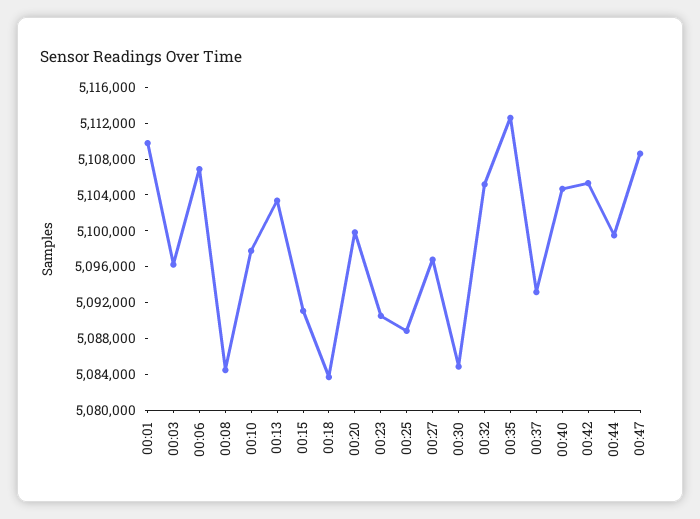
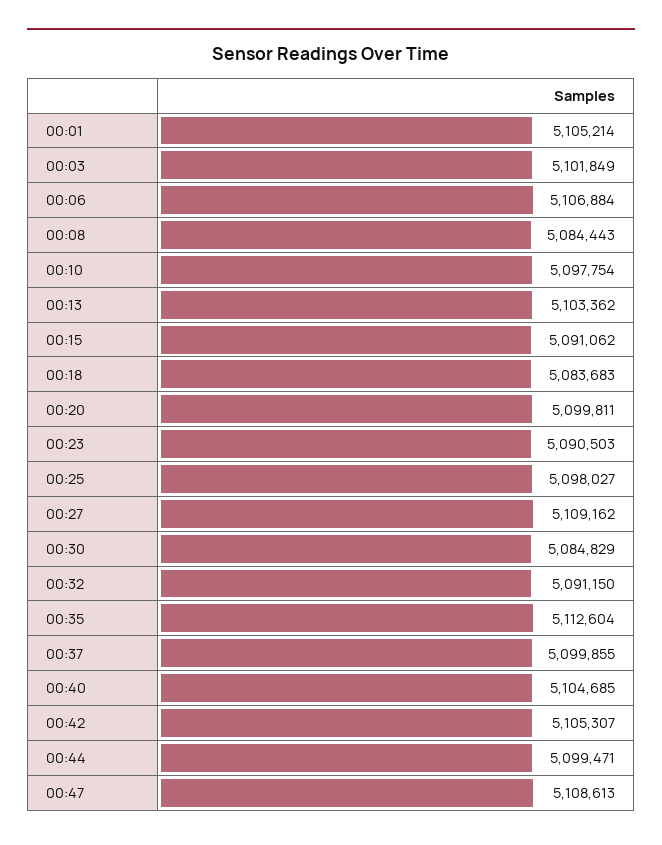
00:01: 5110000 -> 5105214
00:03: 5096000 -> 5101849
00:25: 5089000 -> 5098027
00:27: 5097000 -> 5109162
00:32: 5105000 -> 5091150
00:37: 5093000 -> 5099855

